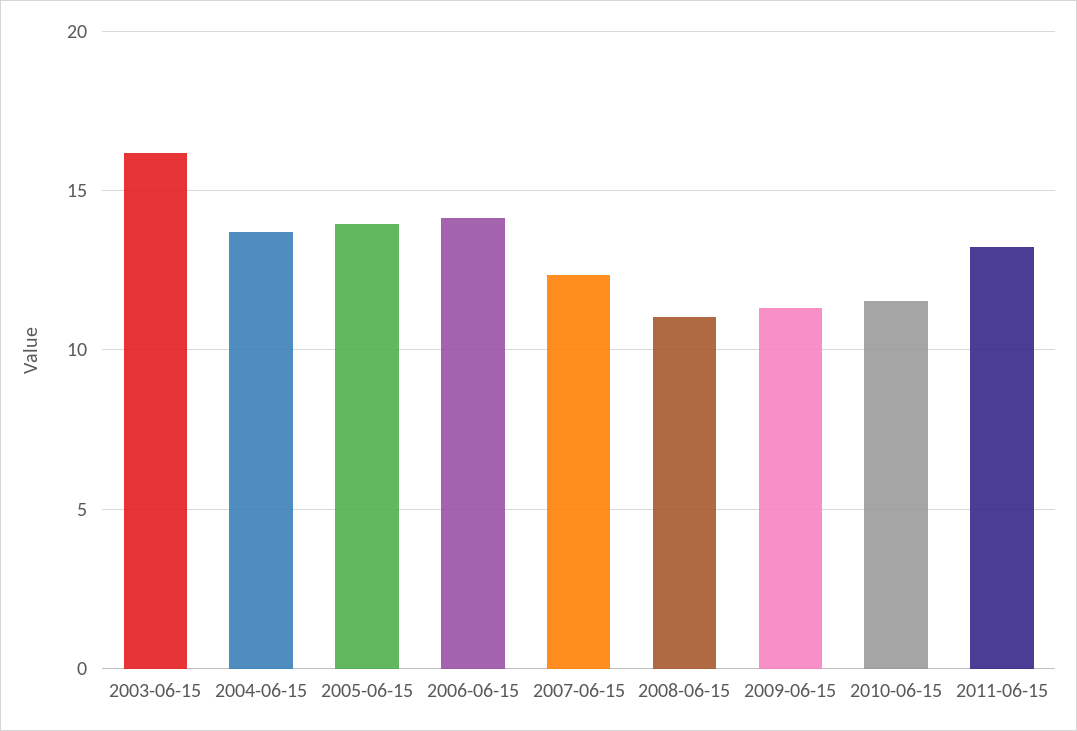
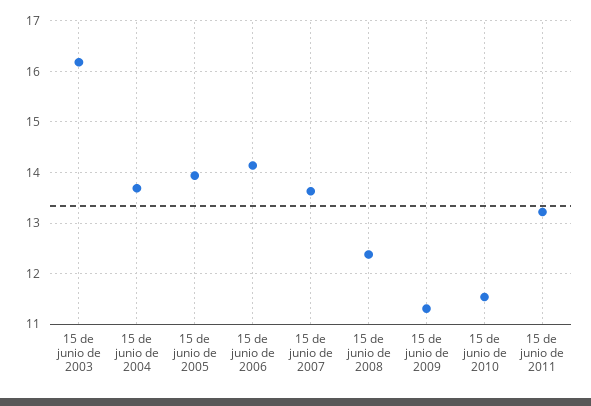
2007-06-15: 12.5 -> 13.6
2008-06-15: 11 -> 12.4

